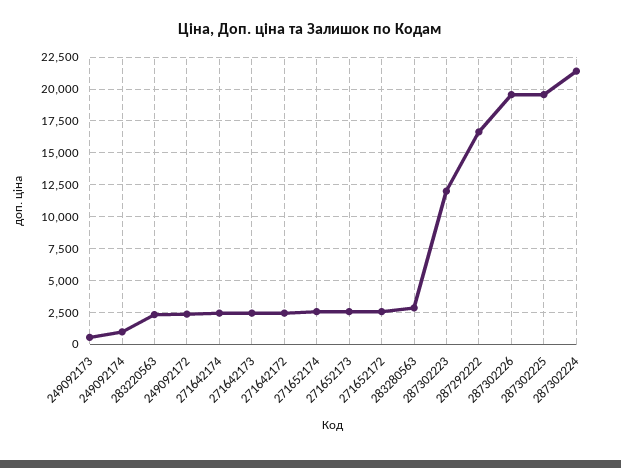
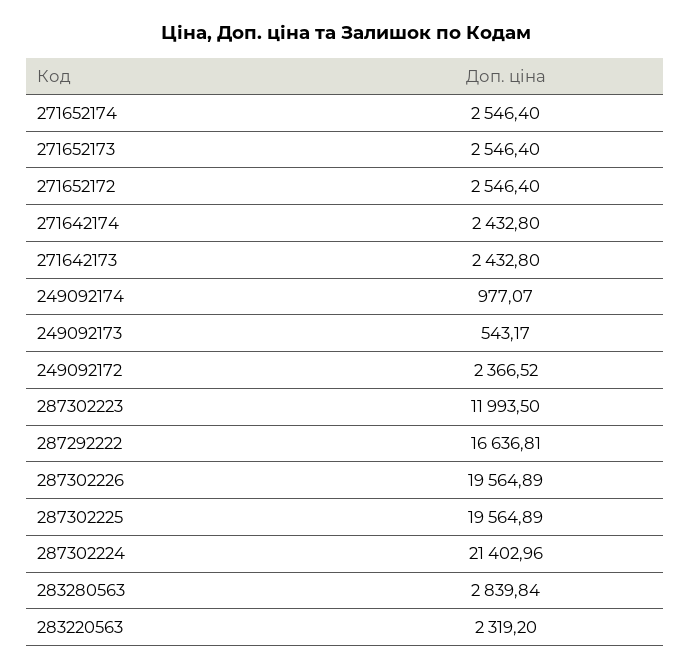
271642172: 2500 -> none

